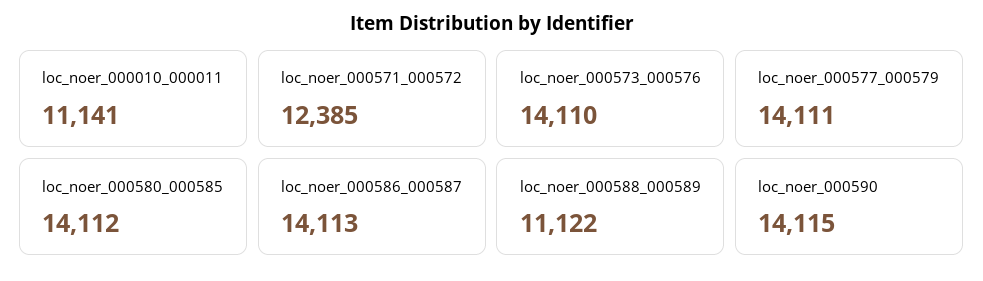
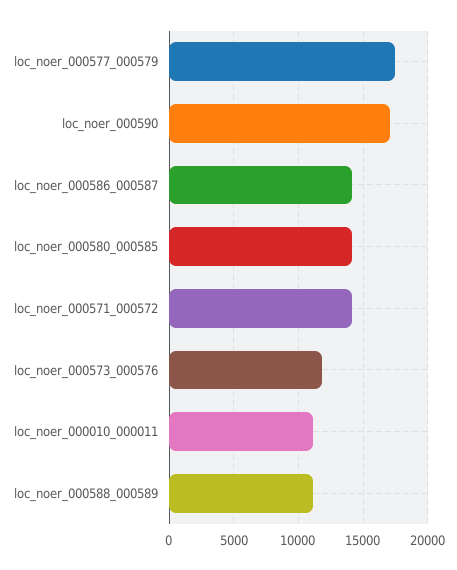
loc_noer_000571_000572: 12385 -> 14000
loc_noer_000573_000576: 14110 -> 12000
loc_noer_000577_000579: 14111 -> 17500
loc_noer_000590: 14115 -> 17000

